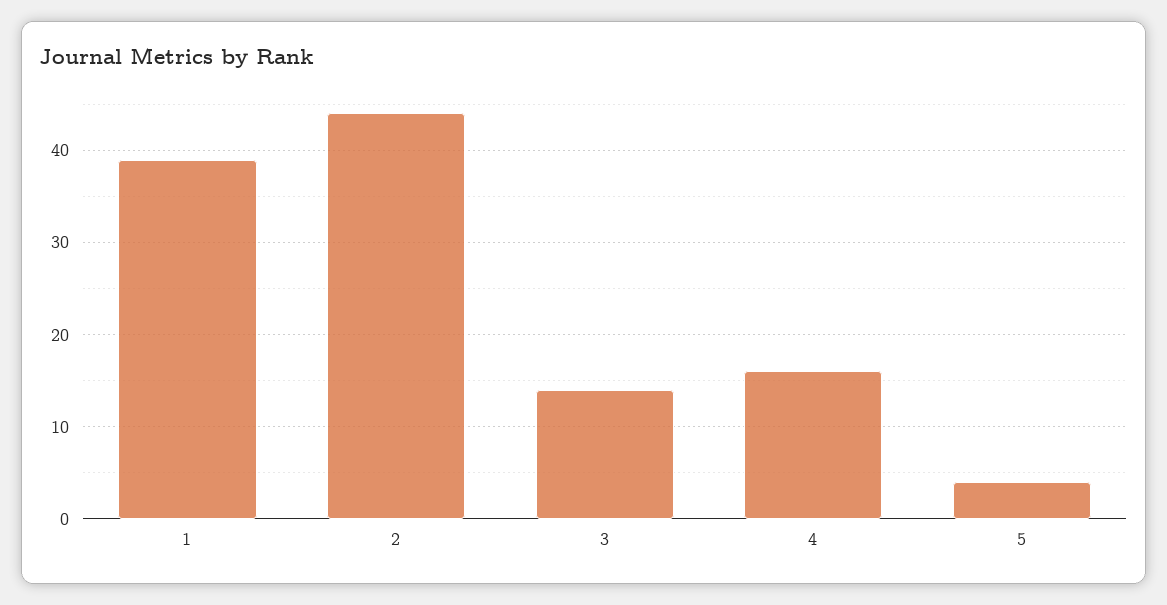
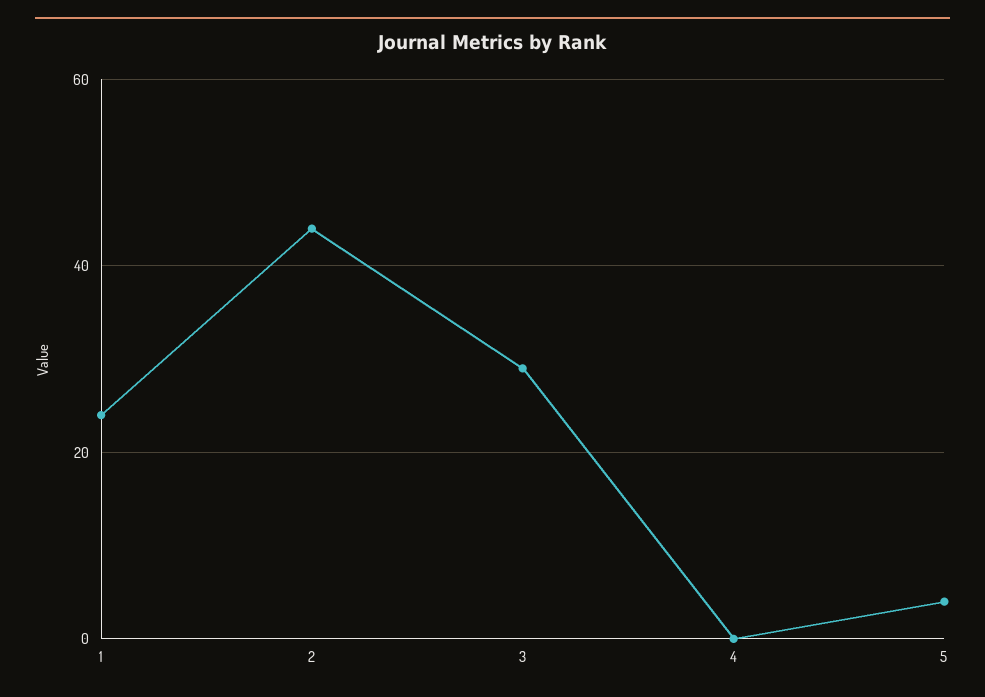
1: 39 -> 25
3: 14 -> 30
4: 16 -> 0

